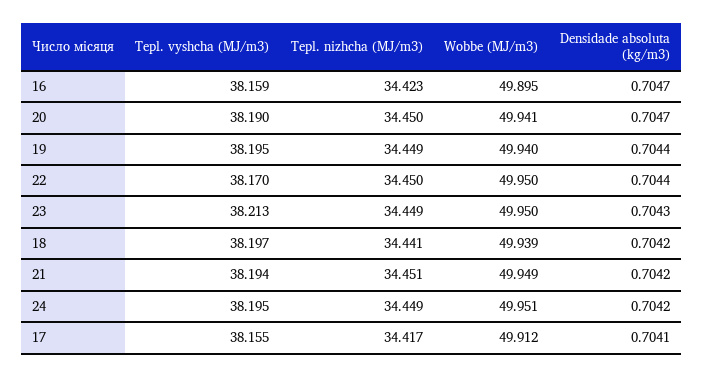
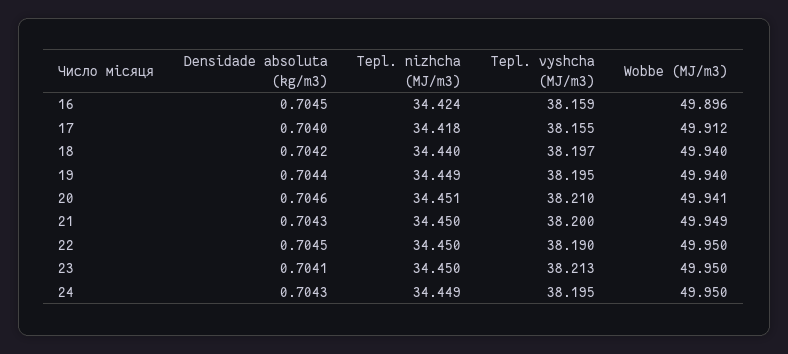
Tepl. nizhcha (MJ/m3), 16: 34.423 -> 34.424
Wobbe (MJ/m3), 16: 49.895 -> 49.896
Densidade absoluta (kg/m3), 16: 0.7047 -> 0.7045
Tepl. vyshcha (MJ/m3), 20: 38.19 -> 38.21
Tepl. nizhcha (MJ/m3), 20: 34.45 -> 34.451
Densidade absoluta (kg/m3), 20: 0.7047 -> 0.7046
Tepl. vyshcha (MJ/m3), 22: 38.17 -> 38.19
Densidade absoluta (kg/m3), 22: 0.7044 -> 0.7045
Tepl. nizhcha (MJ/m3), 23: 34.449 -> 34.45
Densidade absoluta (kg/m3), 23: 0.7043 -> 0.7041
Tepl. nizhcha (MJ/m3), 18: 34.441 -> 34.44
Wobbe (MJ/m3), 18: 49.939 -> 49.94
Tepl. vyshcha (MJ/m3), 21: 38.194 -> 38.2
Tepl. nizhcha (MJ/m3), 21: 34.451 -> 34.45
Densidade absoluta (kg/m3), 21: 0.7042 -> 0.7043
Wobbe (MJ/m3), 24: 49.951 -> 49.95
Densidade absoluta (kg/m3), 24: 0.7042 -> 0.7043
Tepl. nizhcha (MJ/m3), 17: 34.417 -> 34.418
Densidade absoluta (kg/m3), 17: 0.7041 -> 0.704

